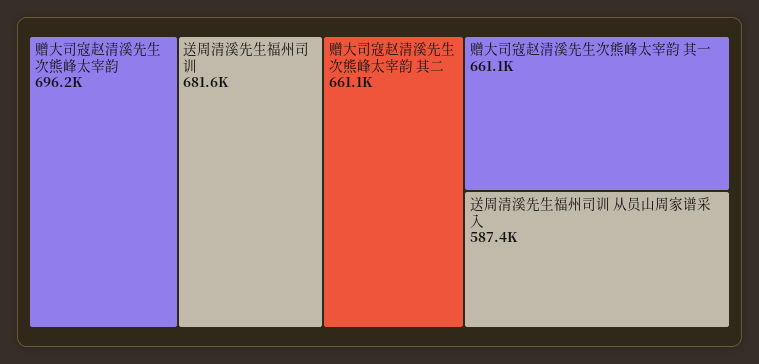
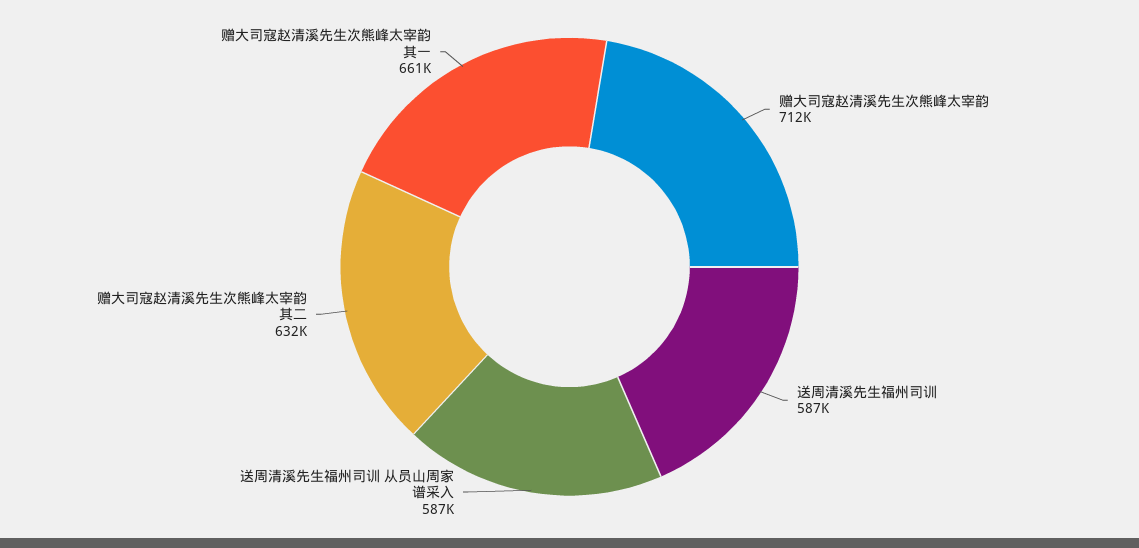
赠大司寇赵清溪先生次熊峰太宰韵: 696200 -> 712000
送周清溪先生福州司训: 681600 -> 587000
赠大司寇赵清溪先生次熊峰太宰韵 其二: 661100 -> 632000

